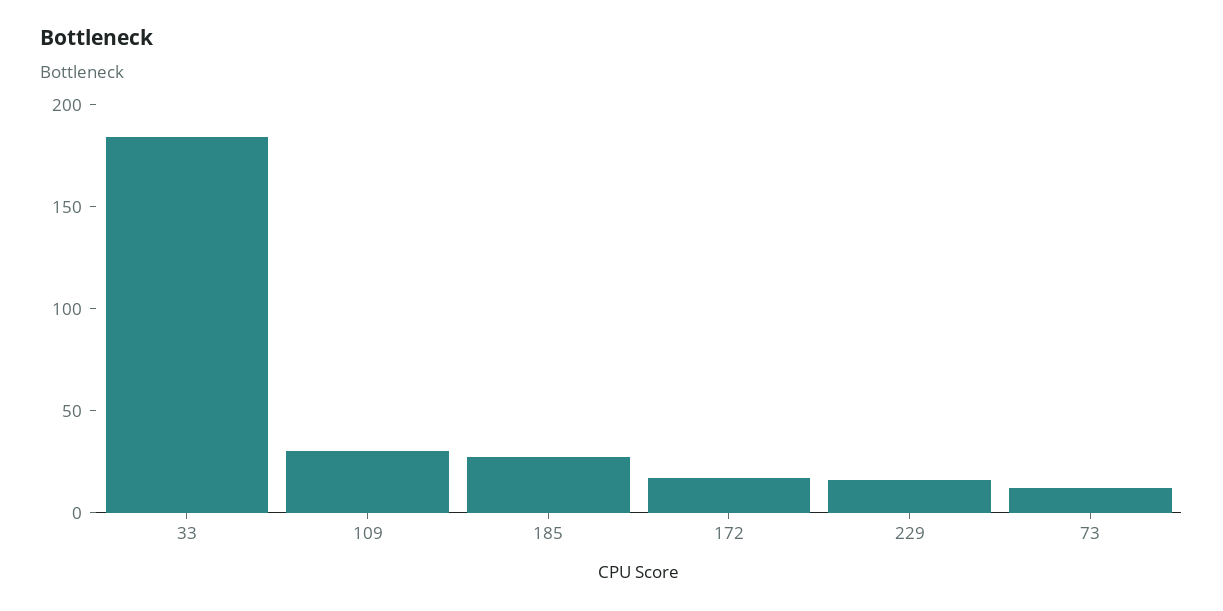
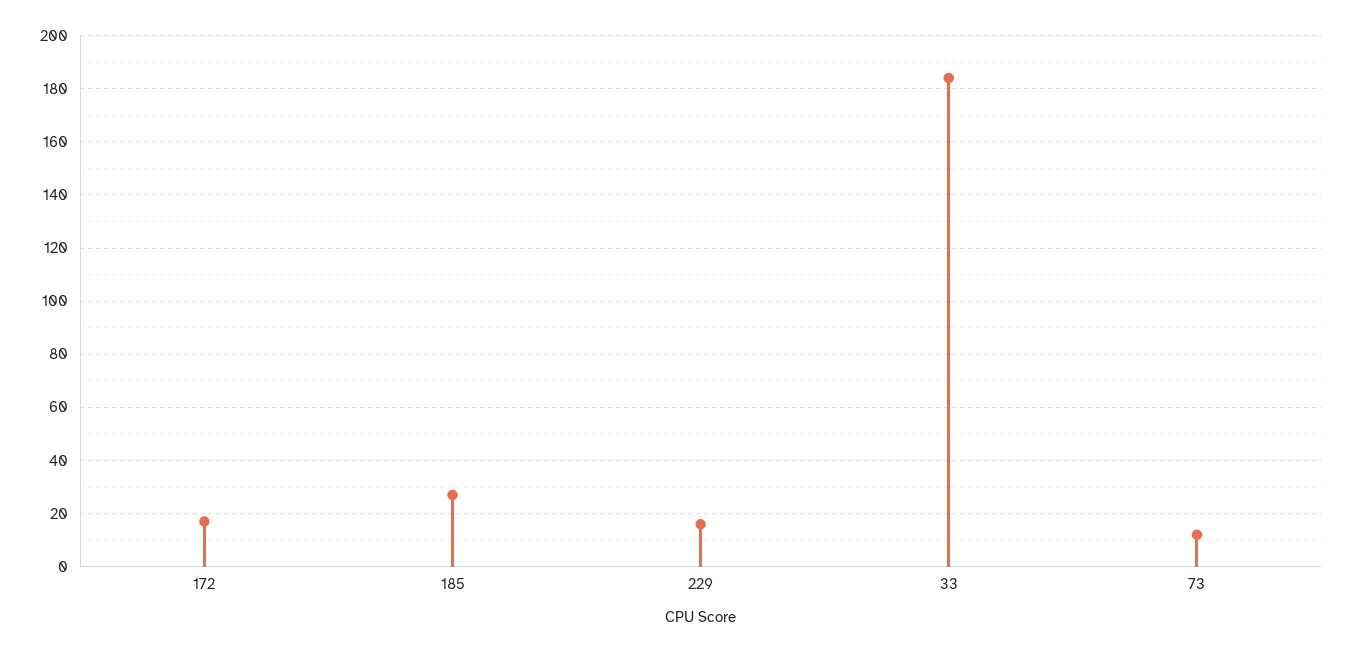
109: 30 -> none

